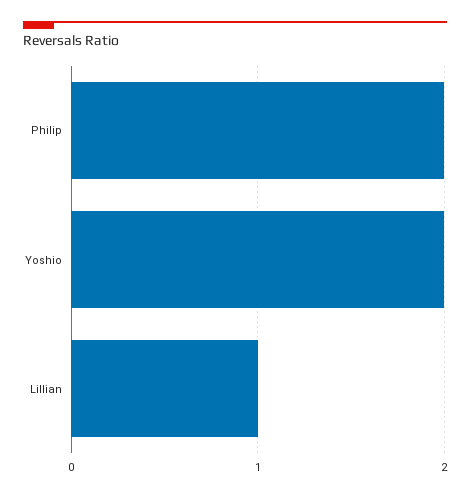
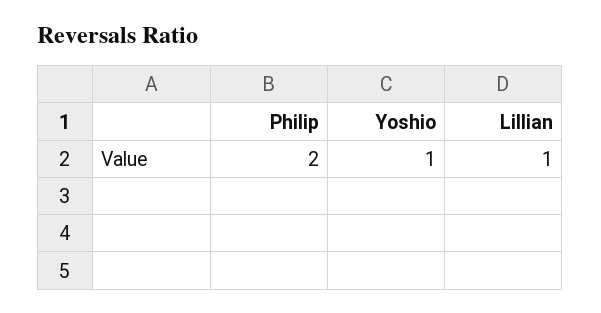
Yoshio: 2 -> 1

